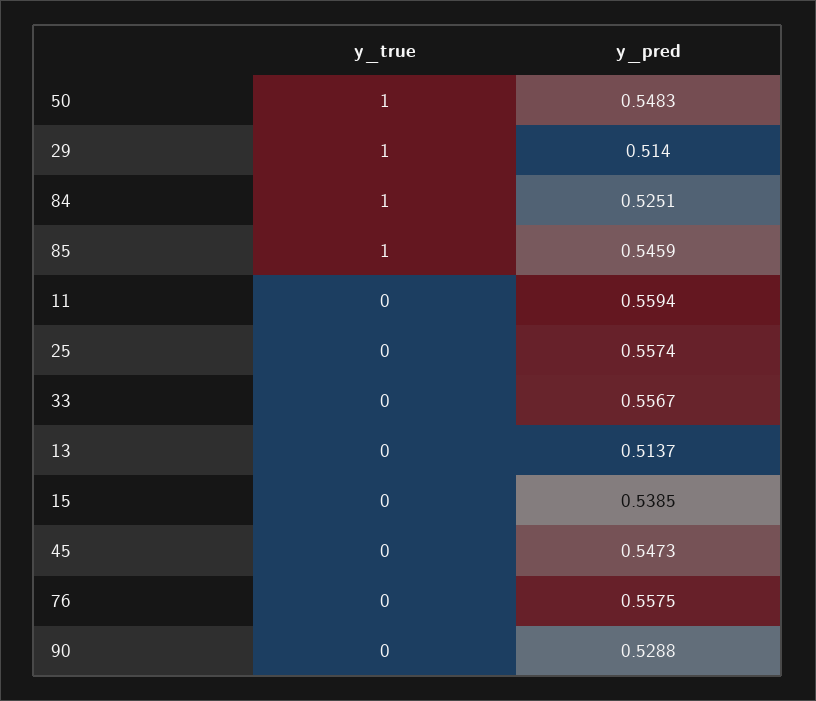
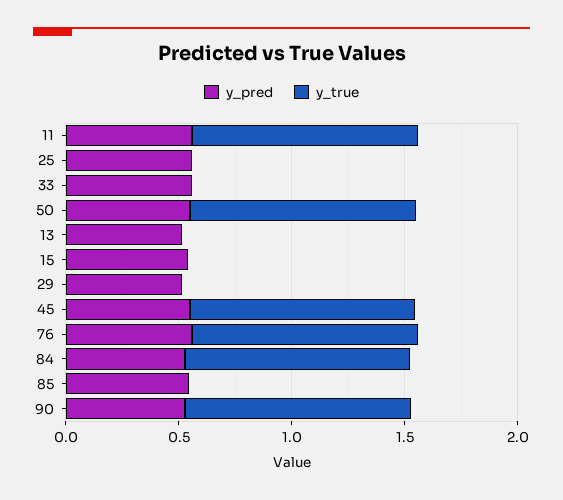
y_true, 29: 1 -> 0
y_true, 85: 1 -> 0
y_true, 11: 0 -> 1
y_true, 45: 0 -> 1
y_true, 76: 0 -> 1
y_true, 90: 0 -> 1

